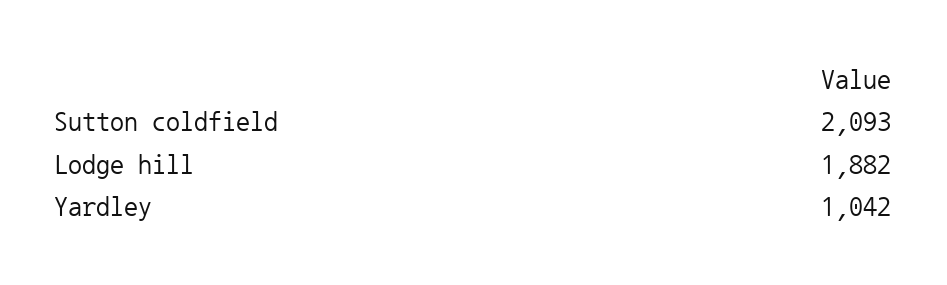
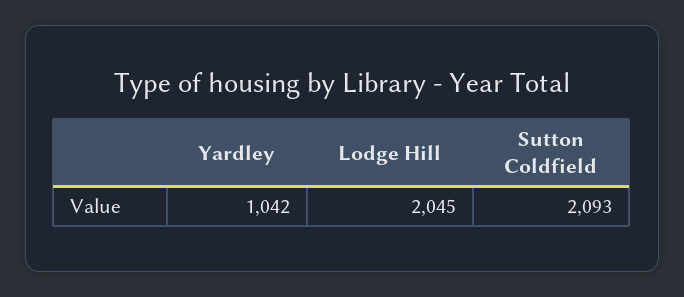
Lodge hill: 1882 -> 2045

